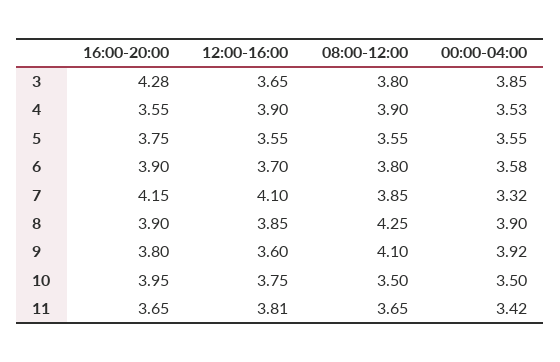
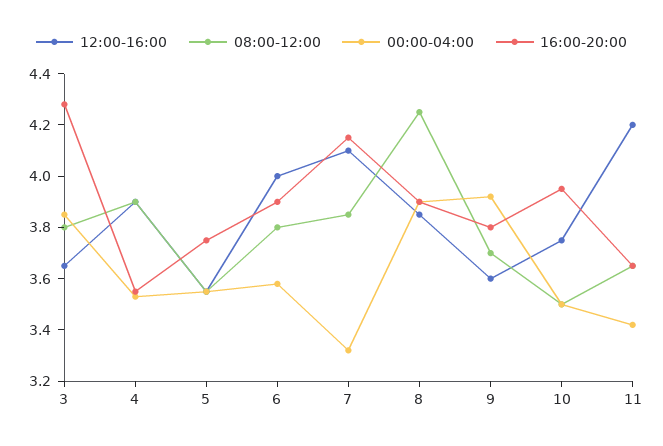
12:00-16:00, 6: 3.7 -> 4
08:00-12:00, 9: 4.1 -> 3.7
12:00-16:00, 11: 3.81 -> 4.2

